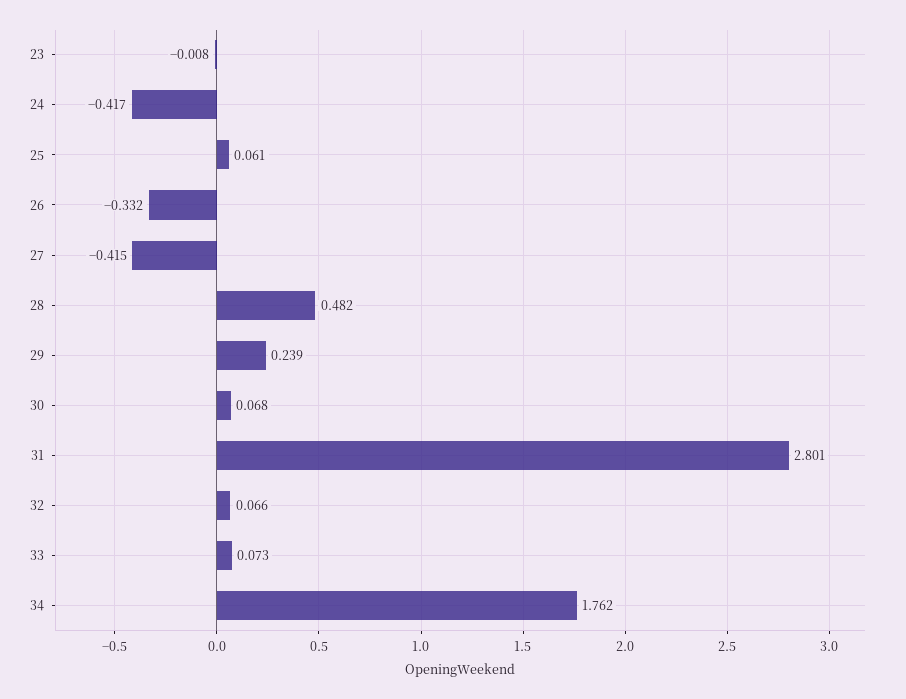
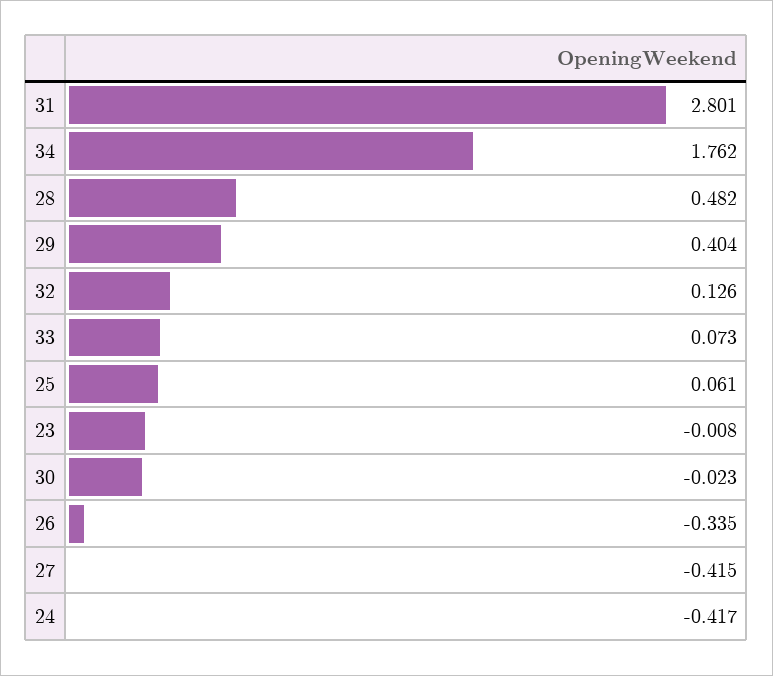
26: -0.332 -> -0.335
29: 0.239 -> 0.404
30: 0.068 -> -0.023
32: 0.066 -> 0.126

